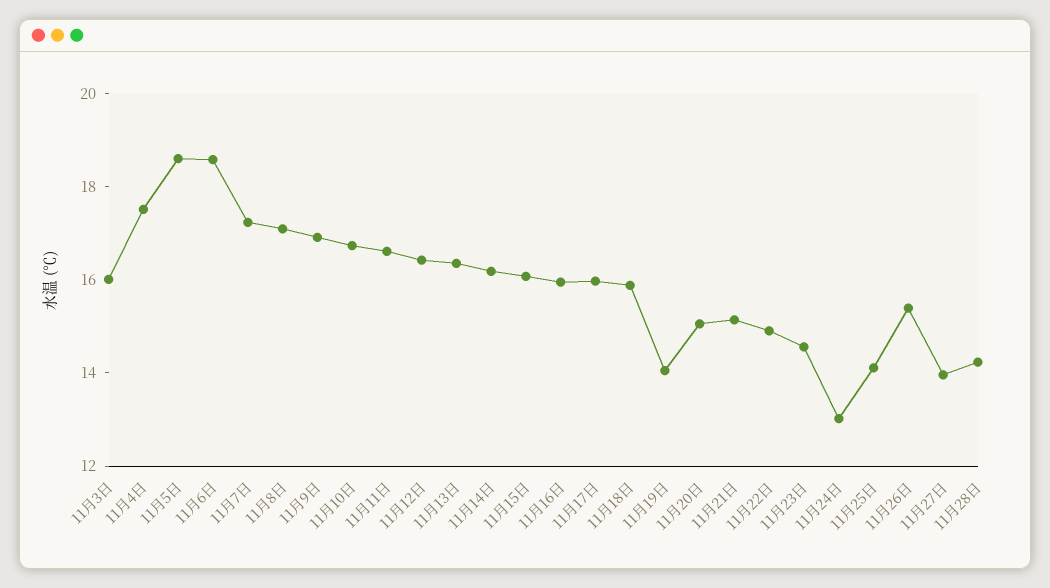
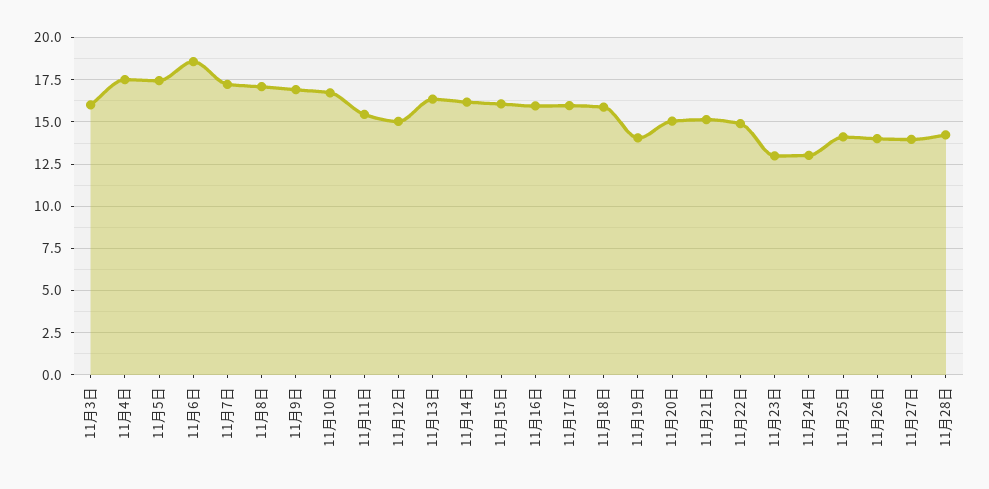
11月5日: 18.5 -> 17.5
11月11日: 16.5 -> 15.5
11月12日: 16.5 -> 15
11月23日: 14.5 -> 13
11月26日: 15.5 -> 14

